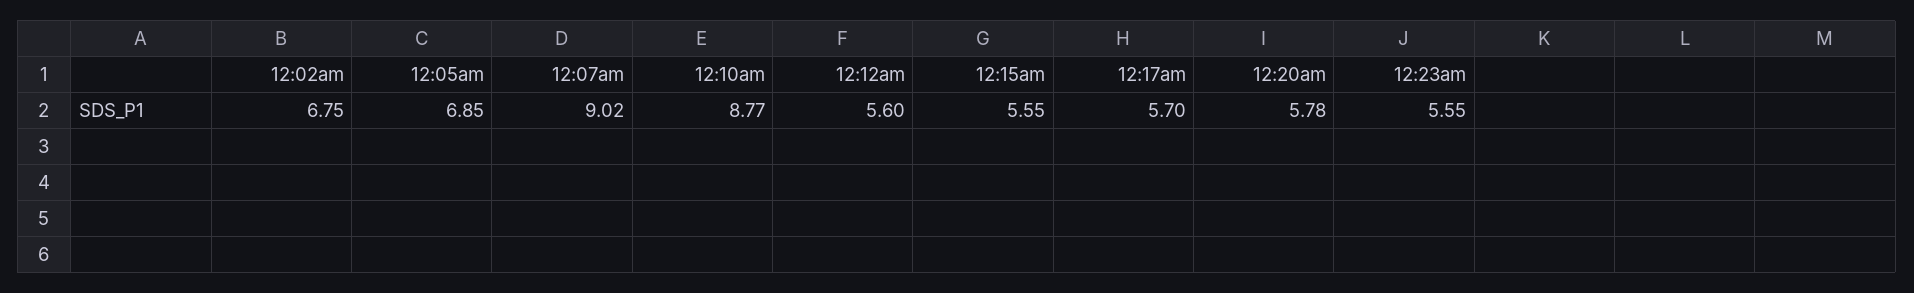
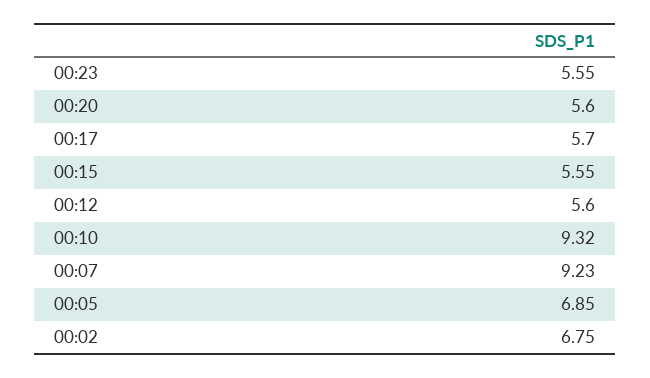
12:07am: 9.02 -> 9.23
12:10am: 8.77 -> 9.32
12:20am: 5.78 -> 5.6

